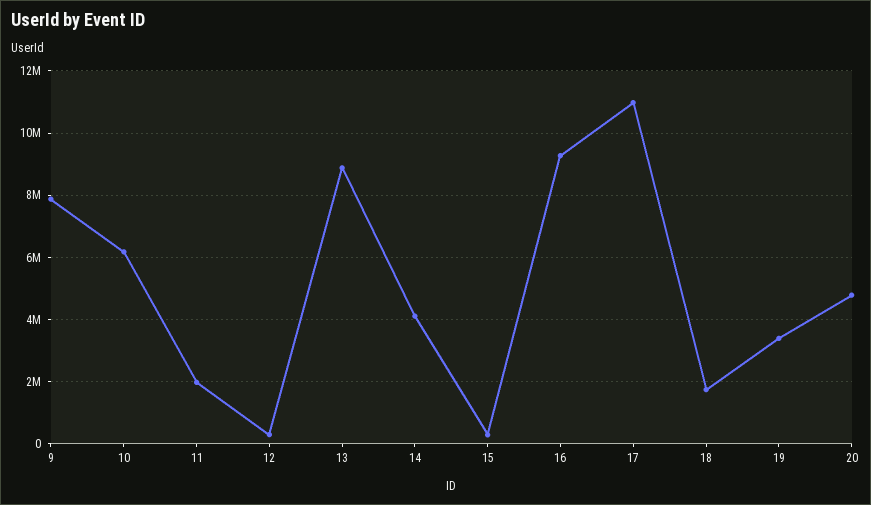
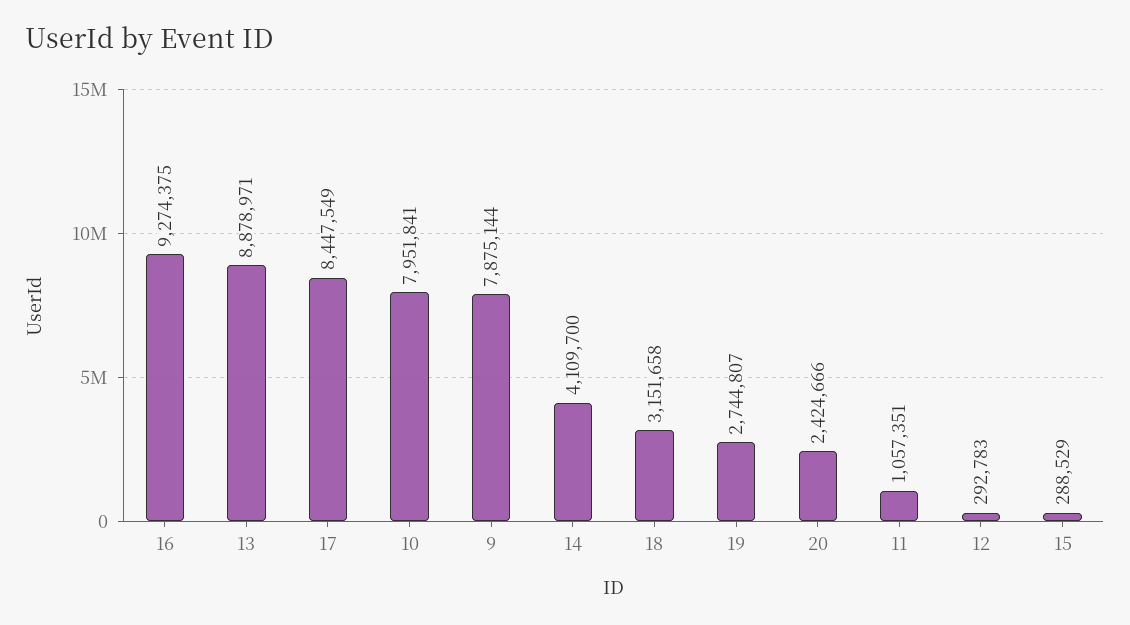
10: 6200000 -> 7951841
11: 2000000 -> 1057351
17: 11000000 -> 8447549
18: 1800000 -> 3151658
19: 3400000 -> 2744807
20: 4800000 -> 2424666

